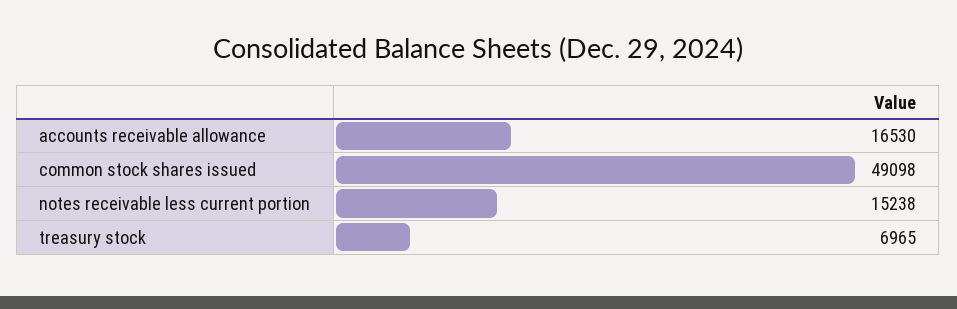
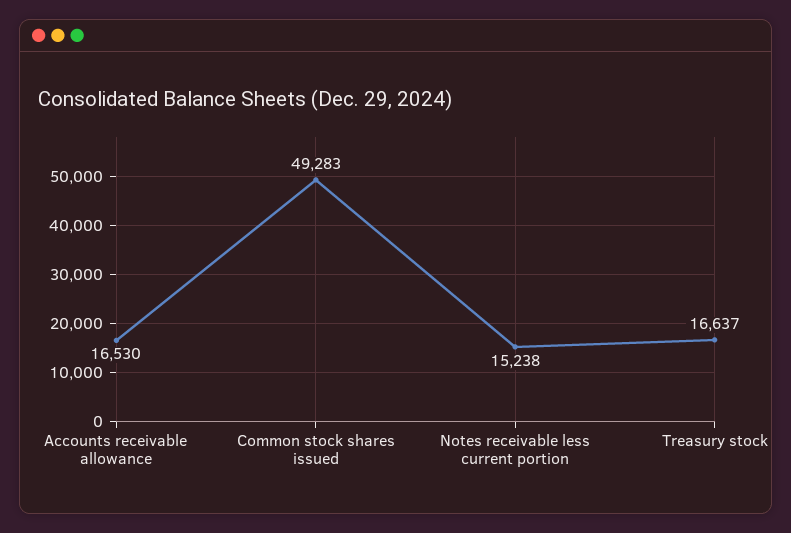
common stock shares issued: 49098 -> 49283
treasury stock: 6965 -> 16637

